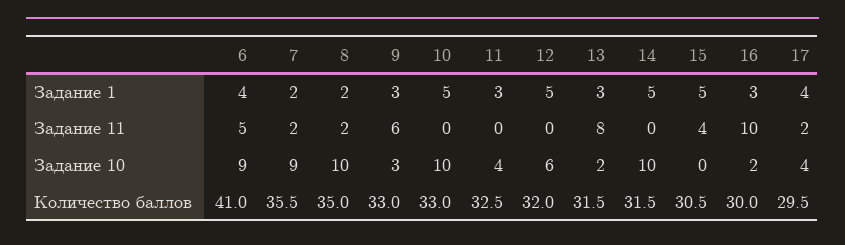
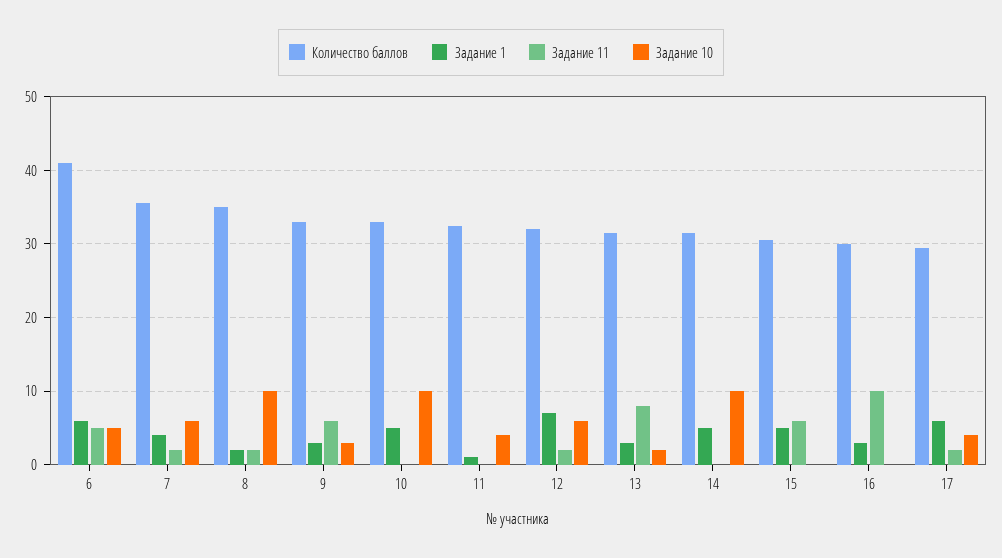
Задание 1, 6: 4 -> 6
Задание 1, 7: 2 -> 4
Задание 1, 11: 3 -> 1
Задание 1, 12: 5 -> 7
Задание 1, 17: 4 -> 6
Задание 11, 12: 0 -> 2
Задание 11, 15: 4 -> 6
Задание 10, 6: 9 -> 5
Задание 10, 7: 9 -> 6
Задание 10, 16: 2 -> 0

